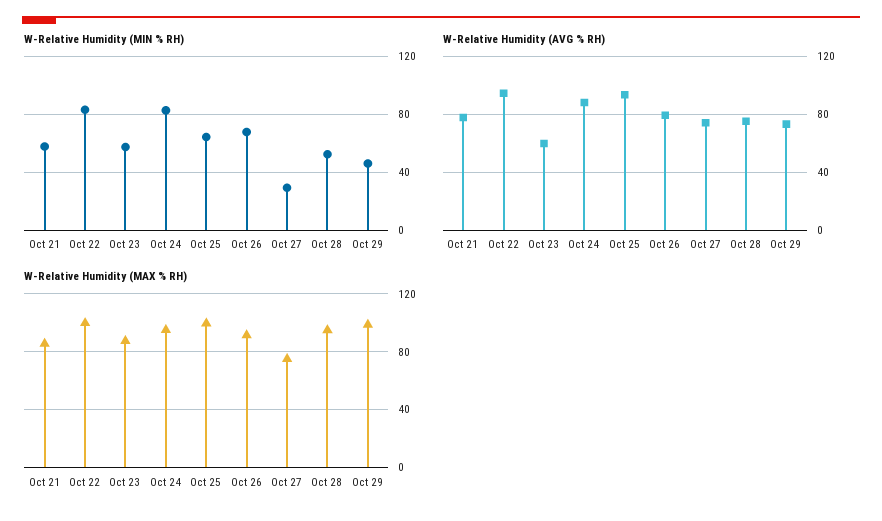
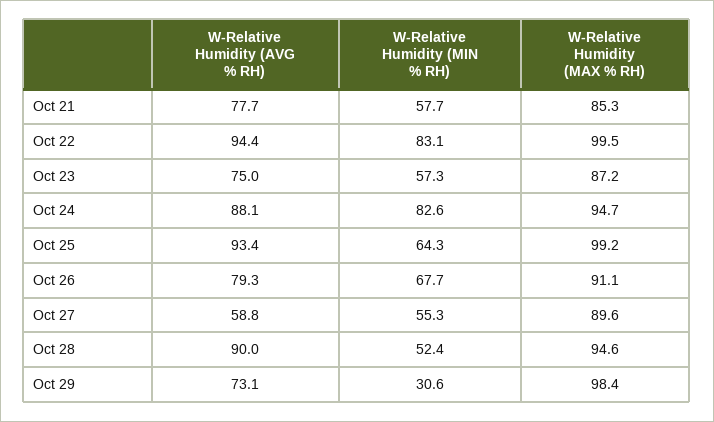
W-Relative Humidity (MIN % RH), Oct 27: 30 -> 55.3
W-Relative Humidity (MIN % RH), Oct 29: 45 -> 30.6
W-Relative Humidity (AVG % RH), Oct 23: 60 -> 75
W-Relative Humidity (AVG % RH), Oct 27: 75 -> 58.8
W-Relative Humidity (AVG % RH), Oct 28: 75 -> 90
W-Relative Humidity (MAX % RH), Oct 27: 75 -> 89.6

